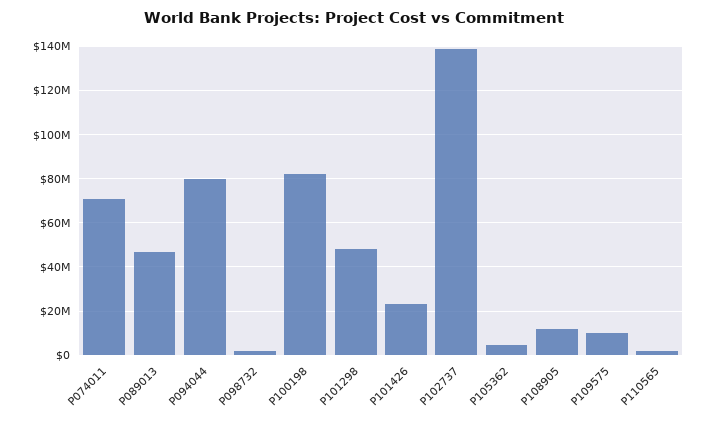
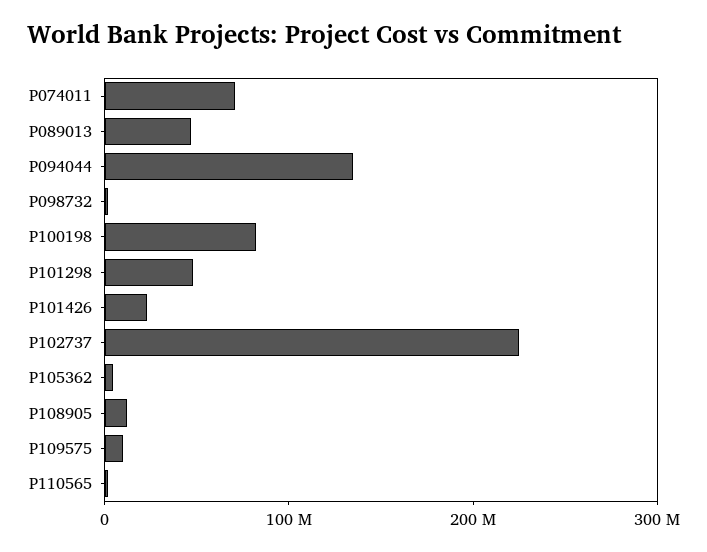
P094044: 80000000 -> 140000000
P102737: 140000000 -> 220000000

